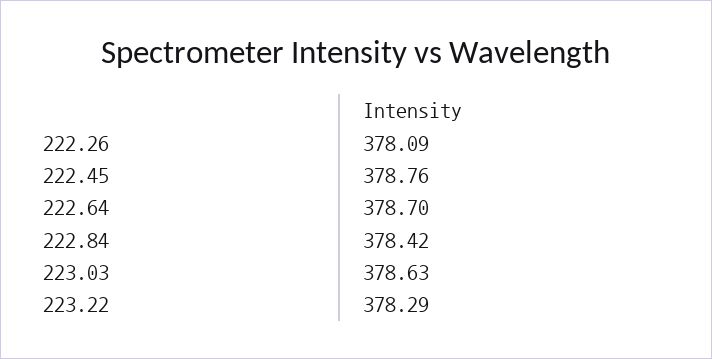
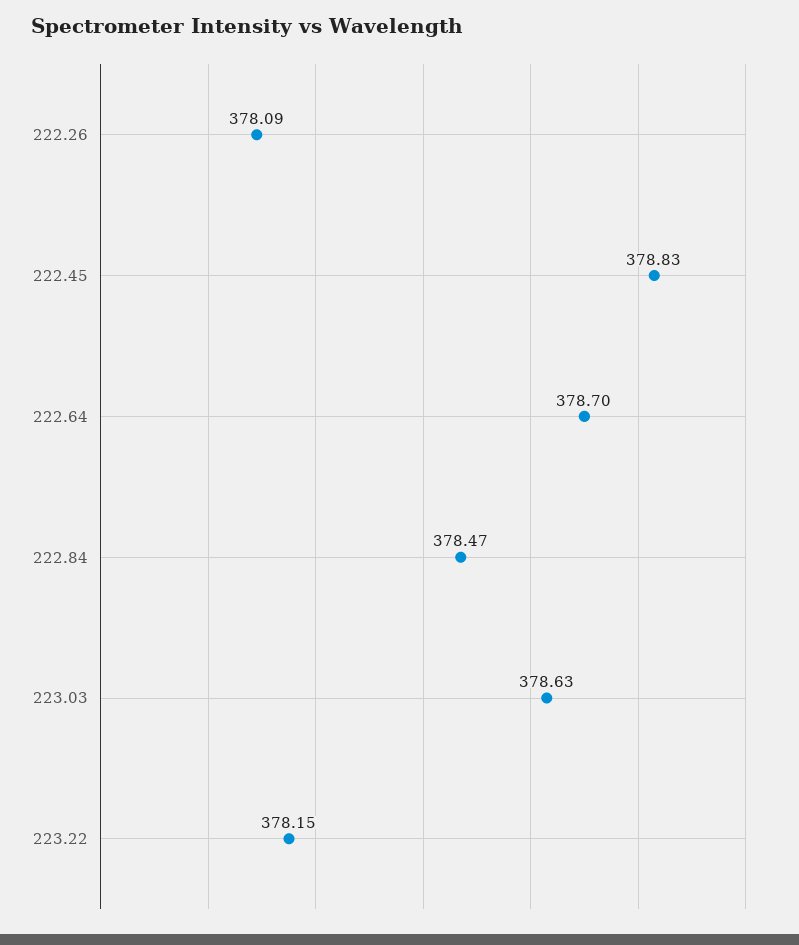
222.45: 378.76 -> 378.83
222.84: 378.42 -> 378.47
223.22: 378.29 -> 378.15

